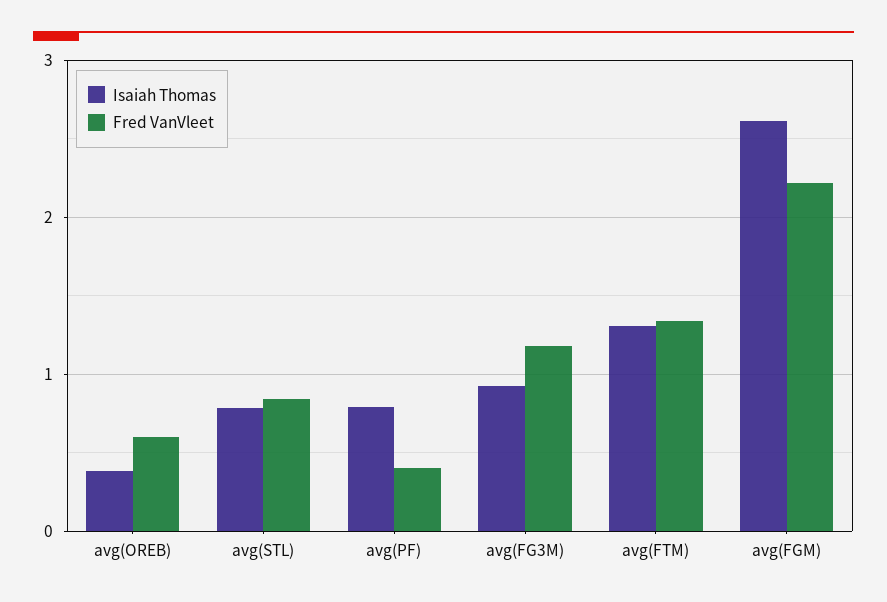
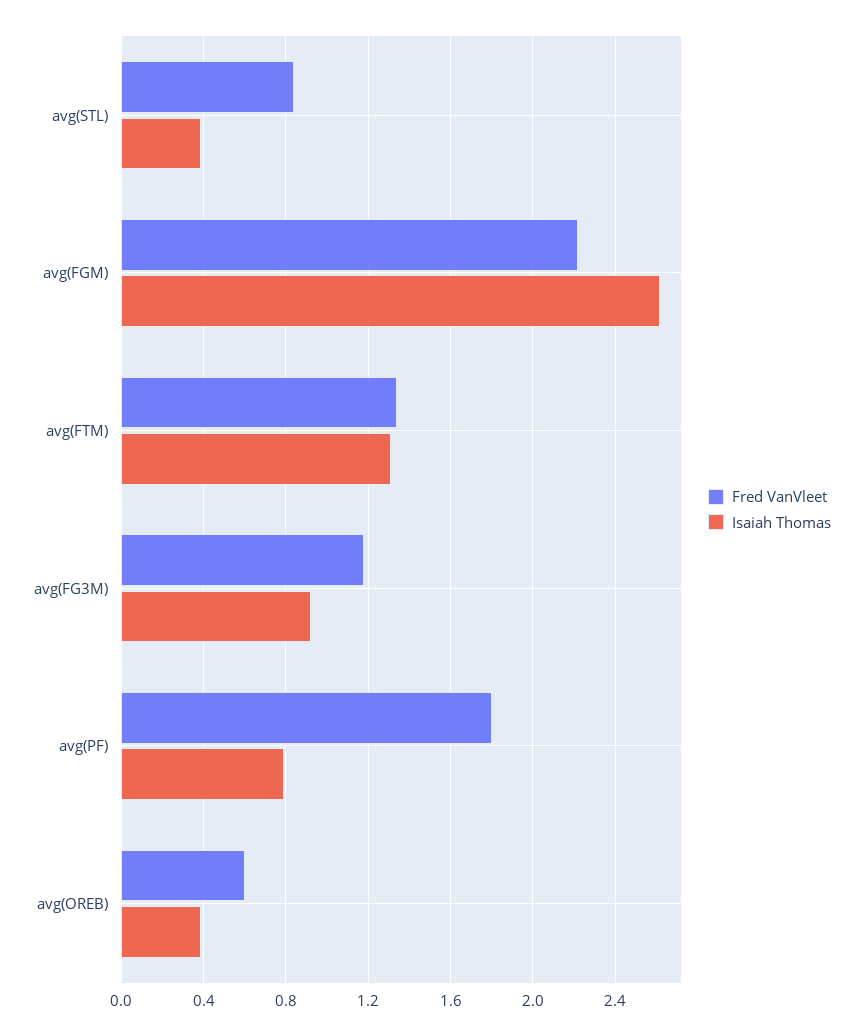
Isaiah Thomas, avg(STL): 0.8 -> 0.4
Fred VanVleet, avg(PF): 0.4 -> 1.8

